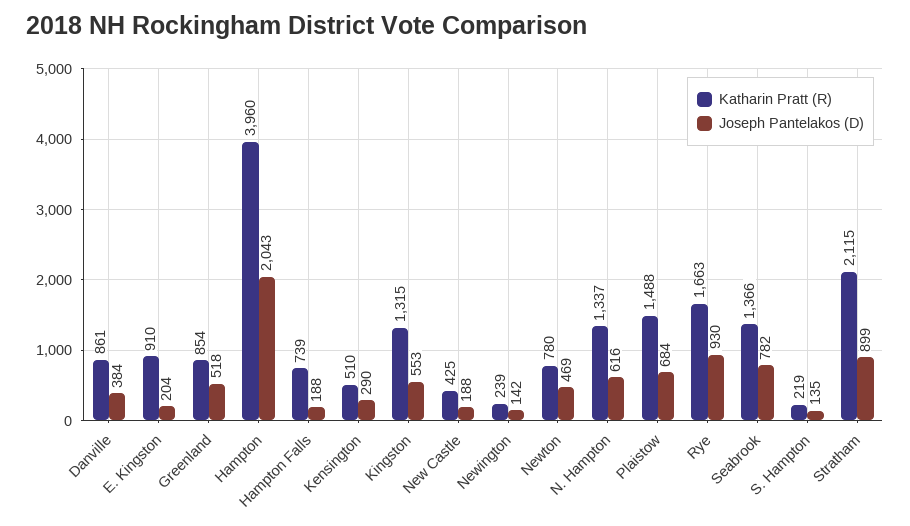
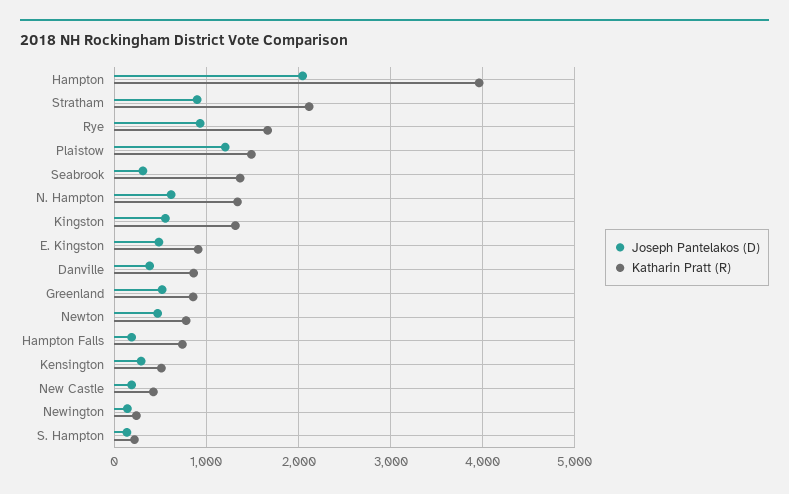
Joseph Pantelakos (D), E. Kingston: 204 -> 500
Joseph Pantelakos (D), Plaistow: 684 -> 1200
Joseph Pantelakos (D), Seabrook: 782 -> 300

